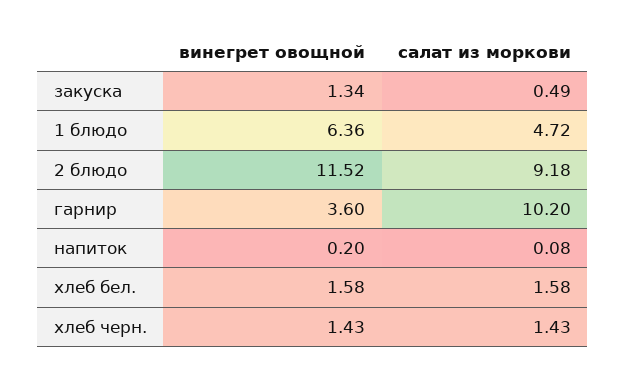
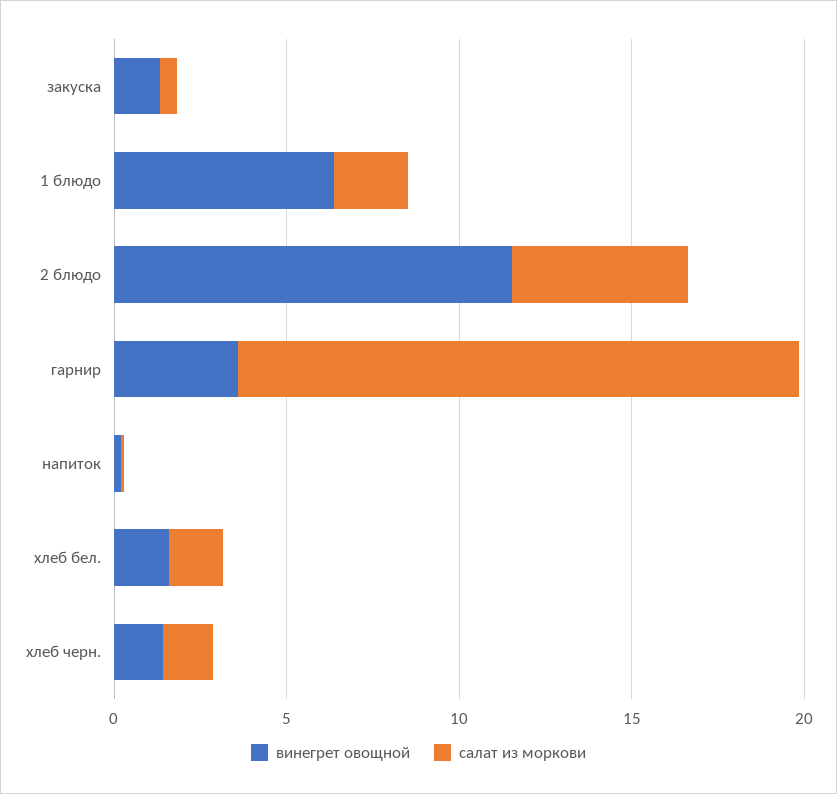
салат из моркови, 1 блюдо: 4.72 -> 2
салат из моркови, 2 блюдо: 9.18 -> 5
салат из моркови, гарнир: 10.2 -> 16

